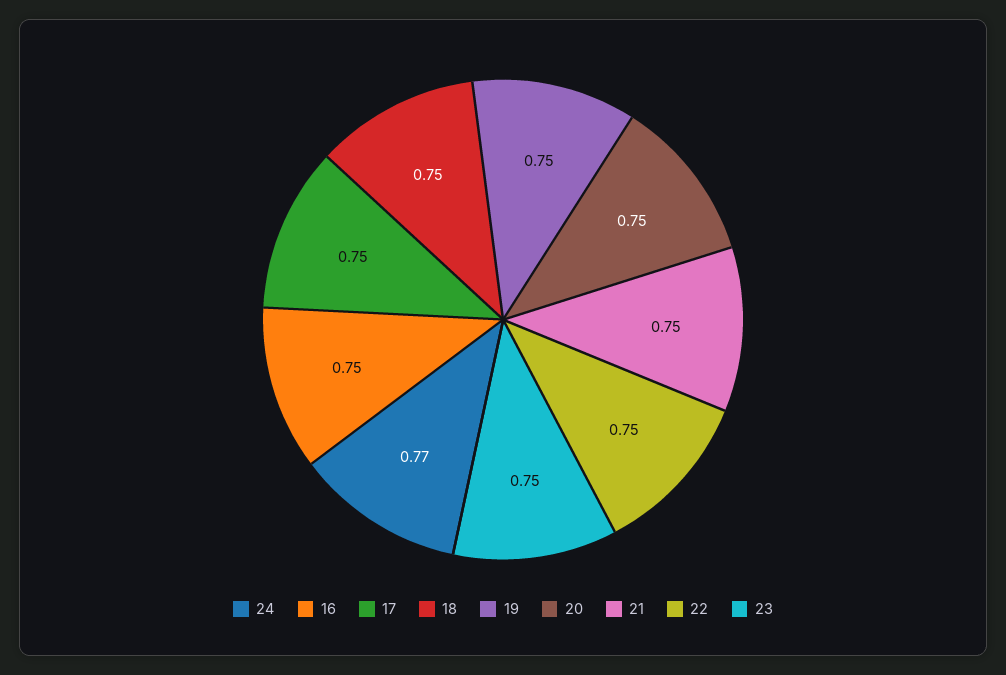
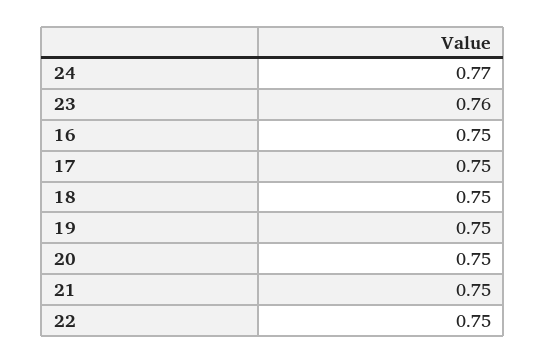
23: 0.75 -> 0.76

